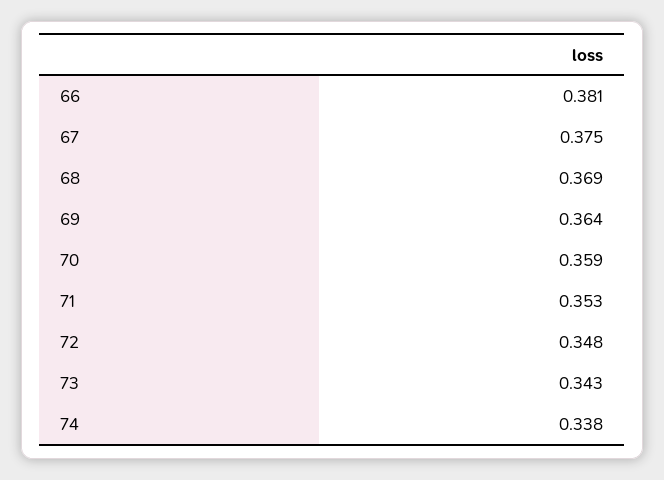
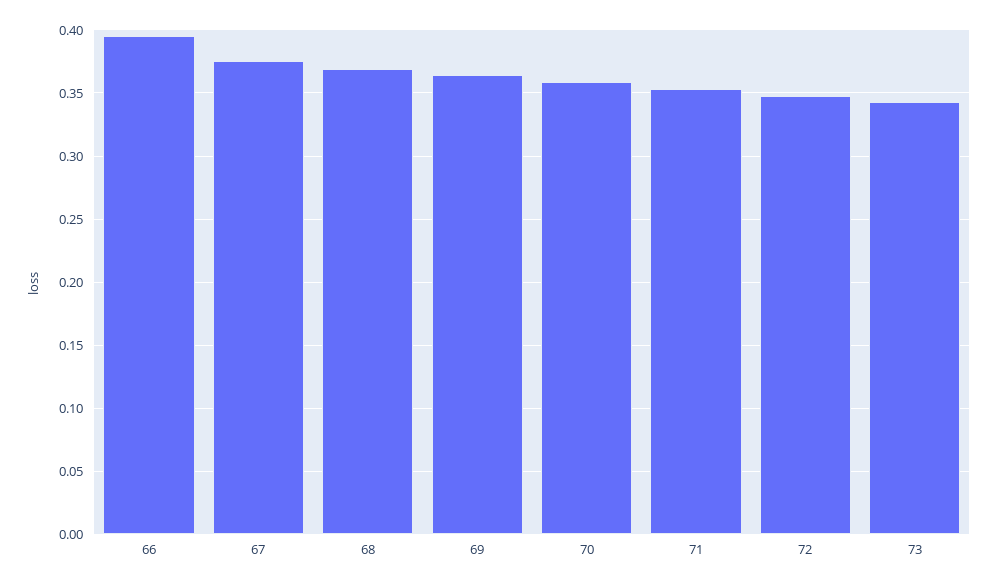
66: 0.381 -> 0.395
74: 0.338 -> none

